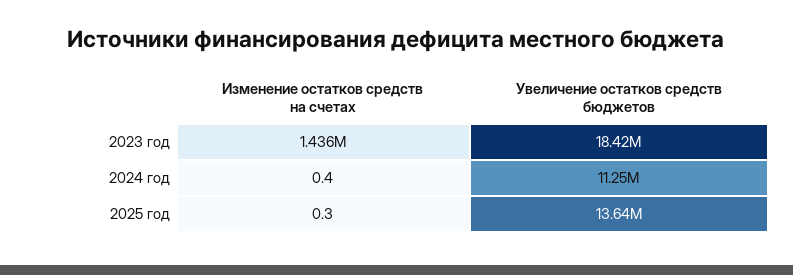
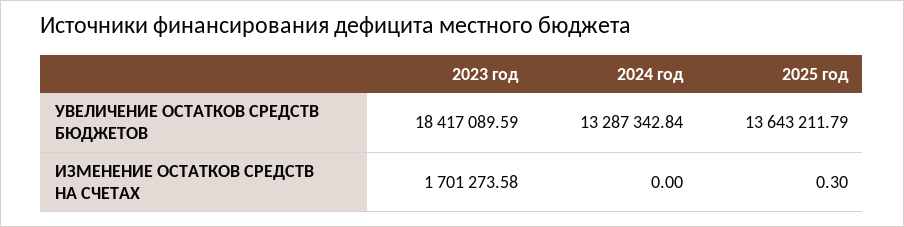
Изменение остатков средств на счетах, 2023 год: 1436000 -> 1701273.58
Изменение остатков средств на счетах, 2024 год: 0.4 -> 0
Увеличение остатков средств бюджетов, 2024 год: 11250000 -> 13287342.84

